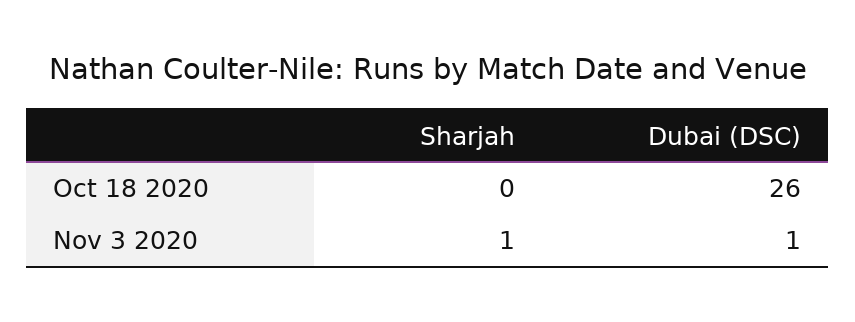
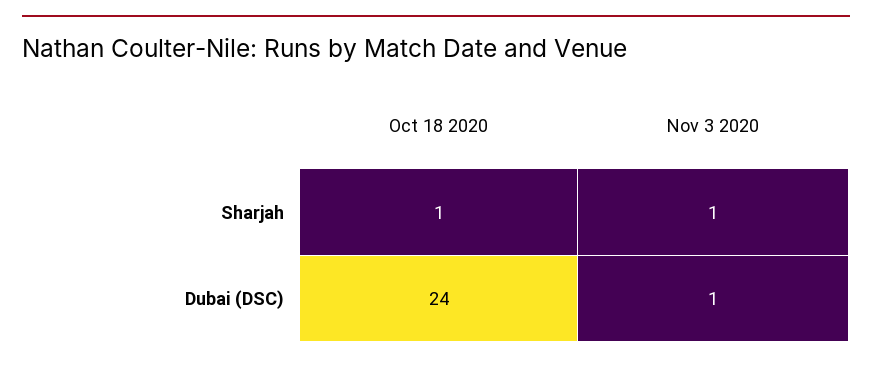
Sharjah, Oct 18 2020: 0 -> 1
Dubai (DSC), Oct 18 2020: 26 -> 24

